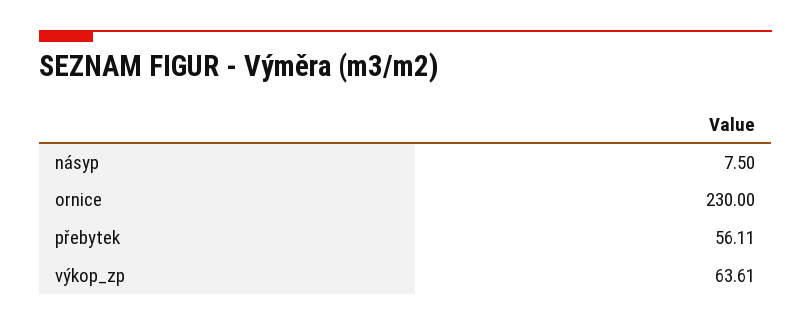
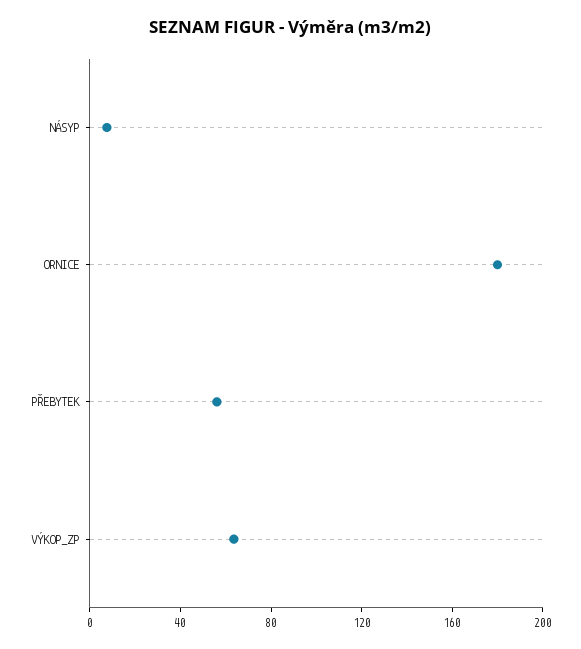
ornice: 230 -> 180

